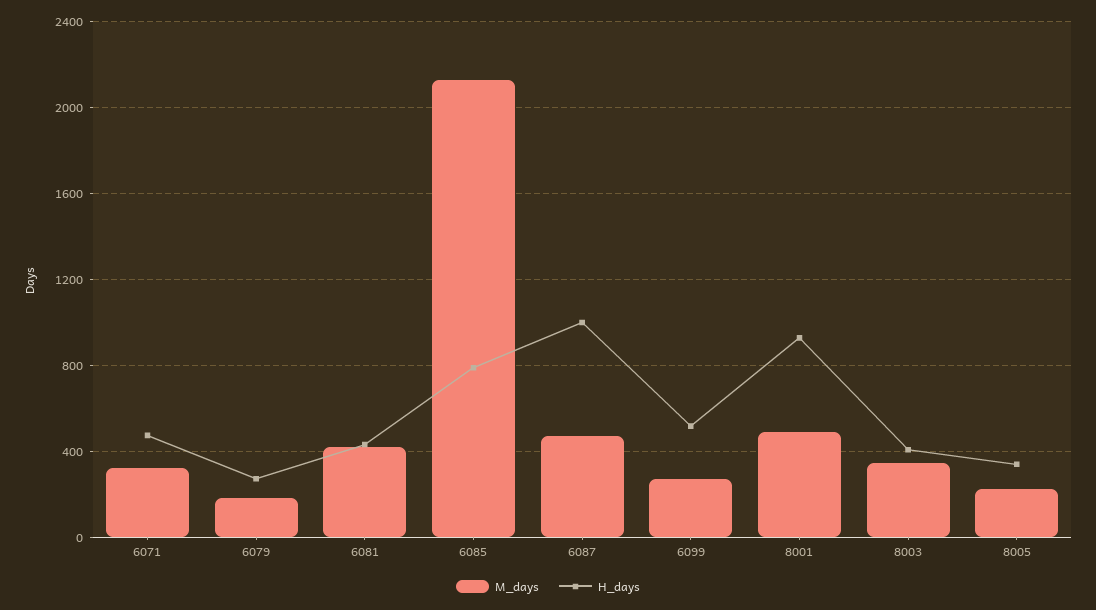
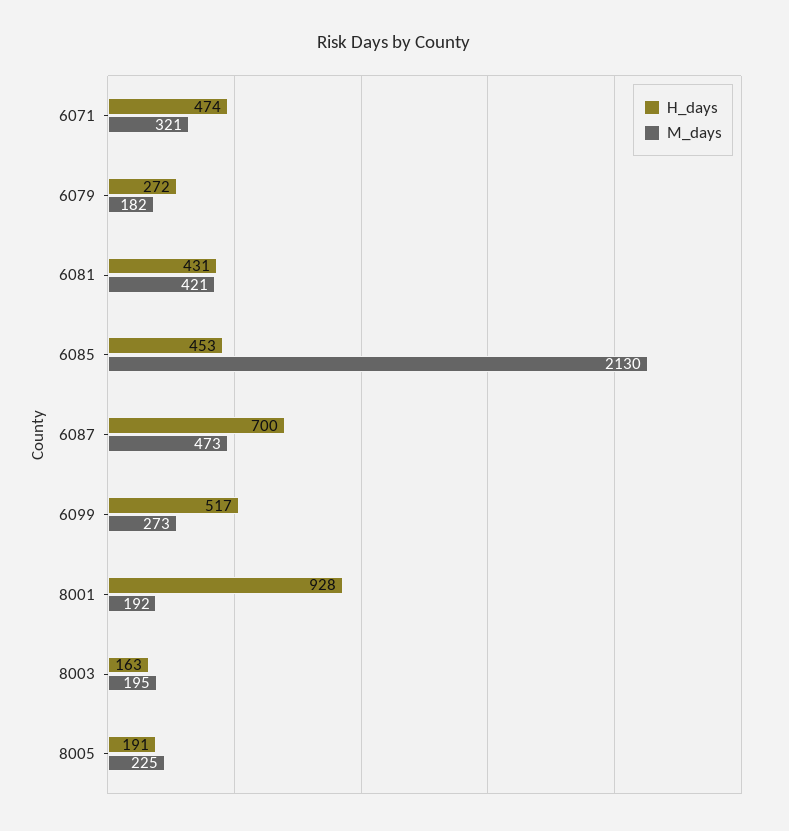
H_days, 6085: 800 -> 453
H_days, 6087: 1000 -> 700
M_days, 8001: 500 -> 192
M_days, 8003: 350 -> 195
H_days, 8003: 400 -> 163
H_days, 8005: 350 -> 191

